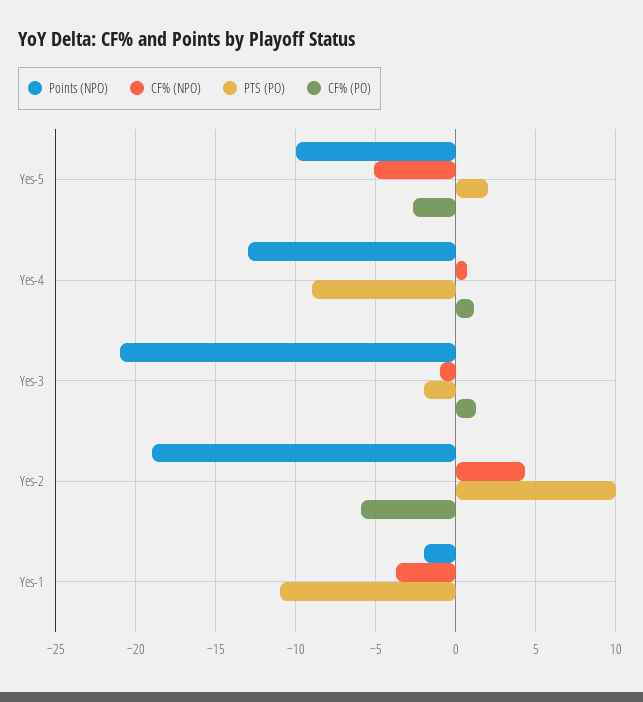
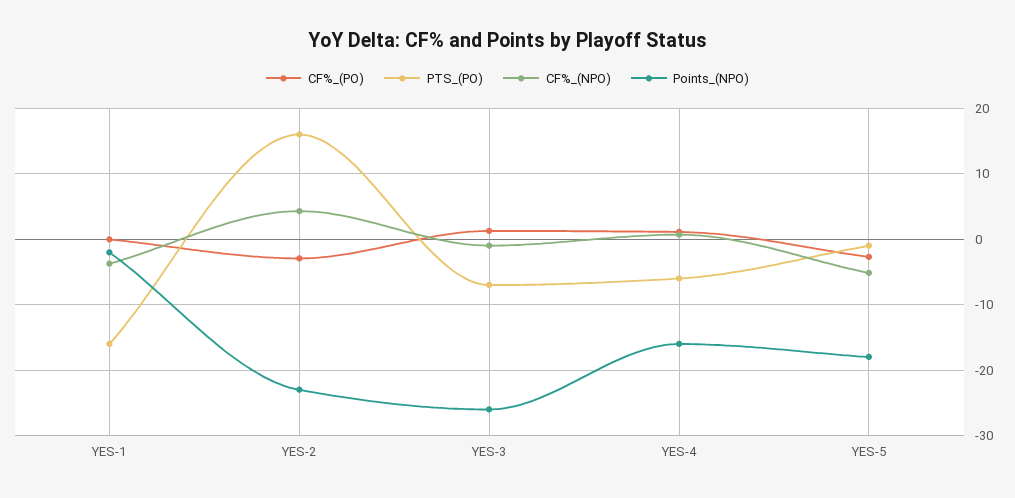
Points (NPO), Yes-5: -10 -> -18
PTS (PO), Yes-5: 2 -> -1
Points (NPO), Yes-4: -13 -> -16
PTS (PO), Yes-4: -9 -> -6
Points (NPO), Yes-3: -21 -> -26
PTS (PO), Yes-3: -2 -> -7
Points (NPO), Yes-2: -19 -> -23
PTS (PO), Yes-2: 10 -> 16
CF% (PO), Yes-2: -6 -> -3
PTS (PO), Yes-1: -11 -> -16

